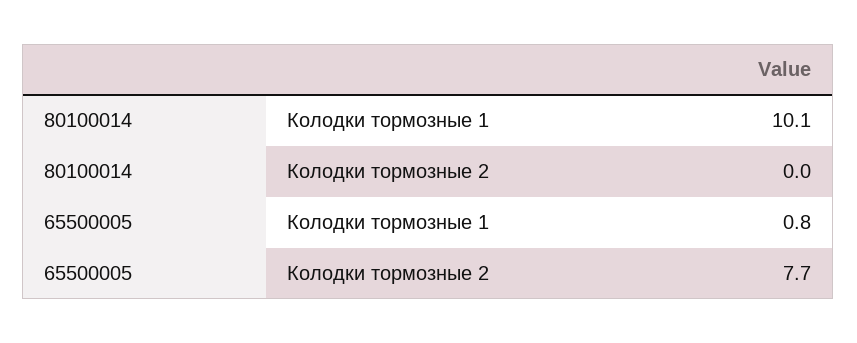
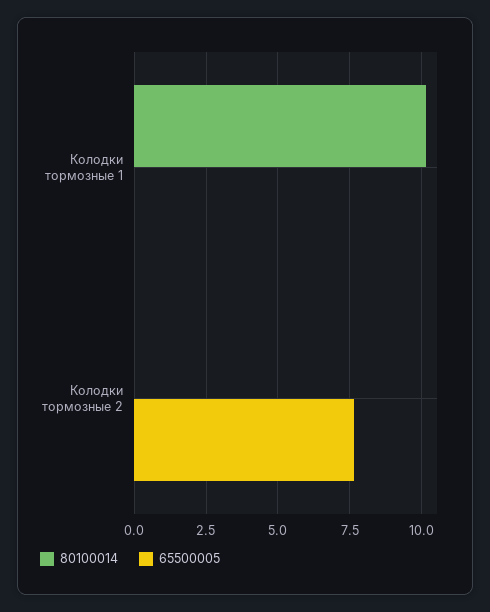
65500005, Колодки тормозные 1: 0.8 -> 0

